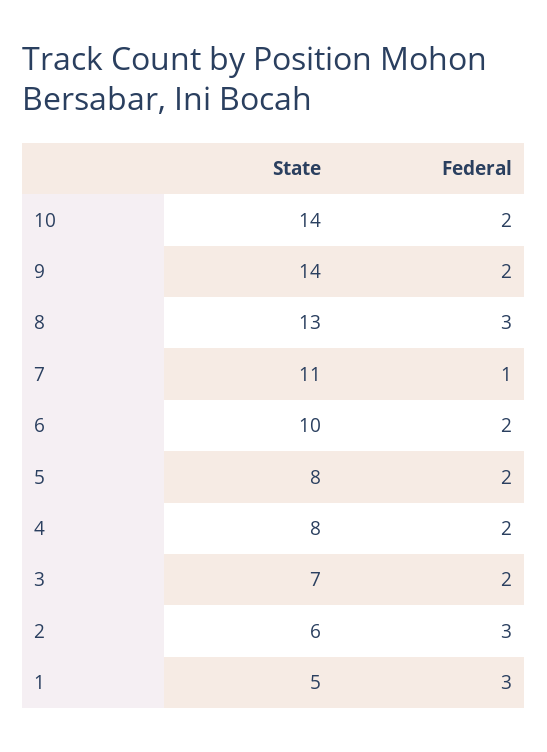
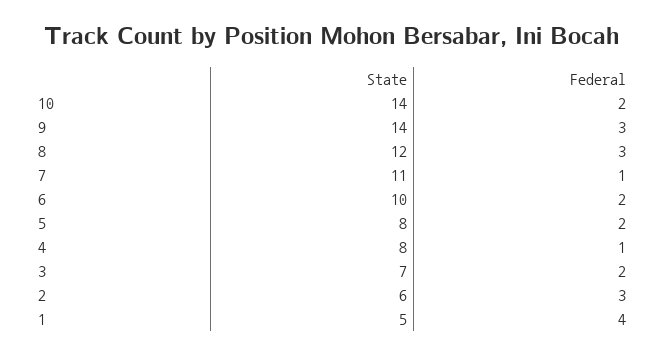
Federal, 9: 2 -> 3
State, 8: 13 -> 12
Federal, 4: 2 -> 1
Federal, 1: 3 -> 4

